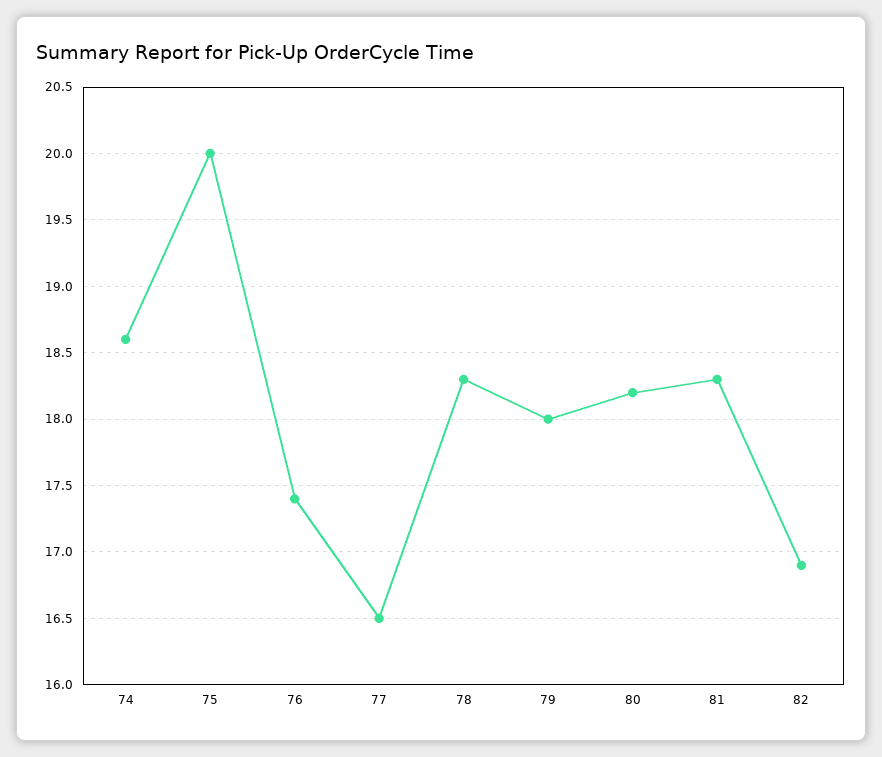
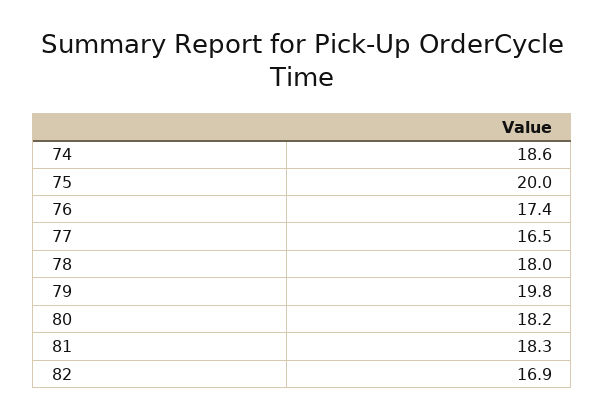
78: 18.3 -> 18
79: 18 -> 19.8

